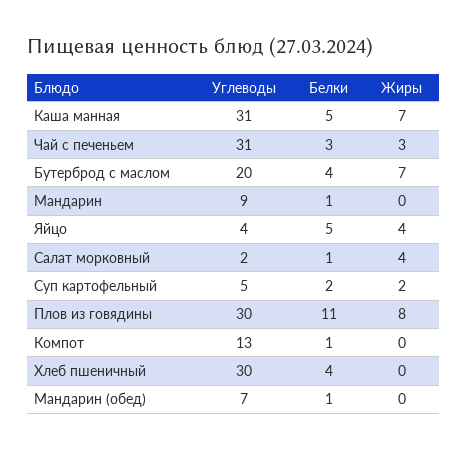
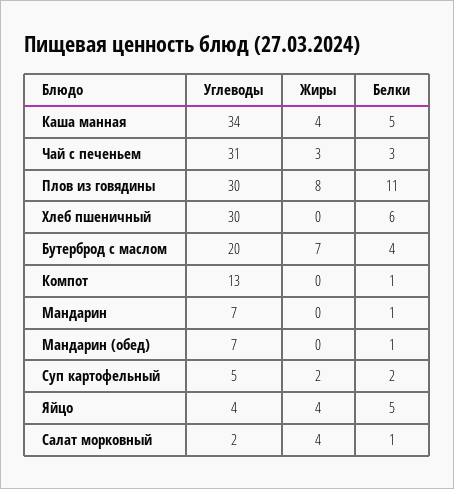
Углеводы, Каша манная: 31 -> 34
Жиры, Каша манная: 7 -> 4
Углеводы, Мандарин: 9 -> 7
Белки, Хлеб пшеничный: 4 -> 6

